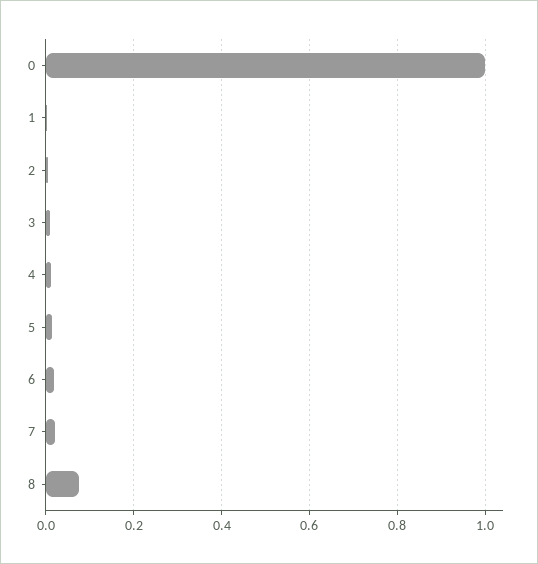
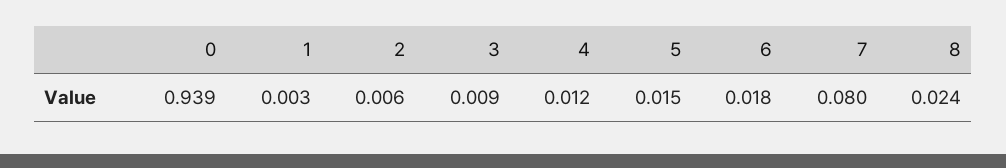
0: 1 -> 0.939
7: 0.02 -> 0.08
8: 0.08 -> 0.024

